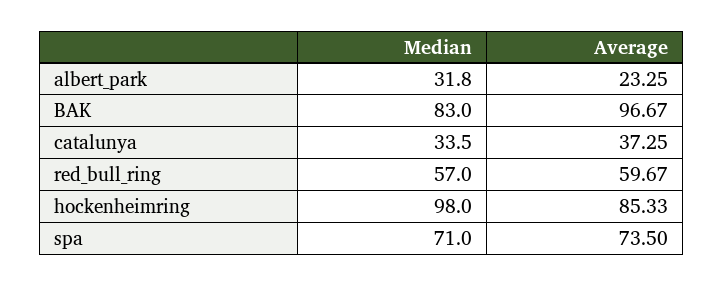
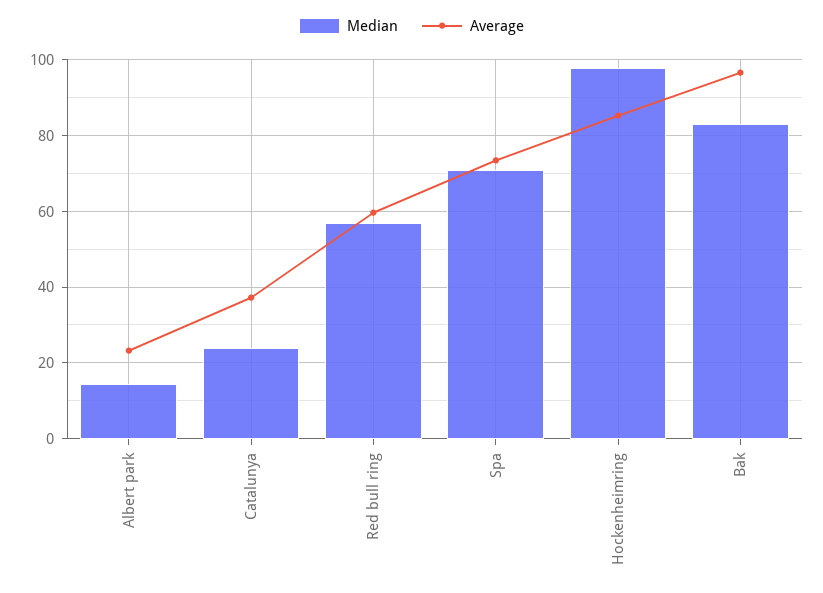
Median, albert_park: 31.8 -> 14
Median, catalunya: 33.5 -> 24

